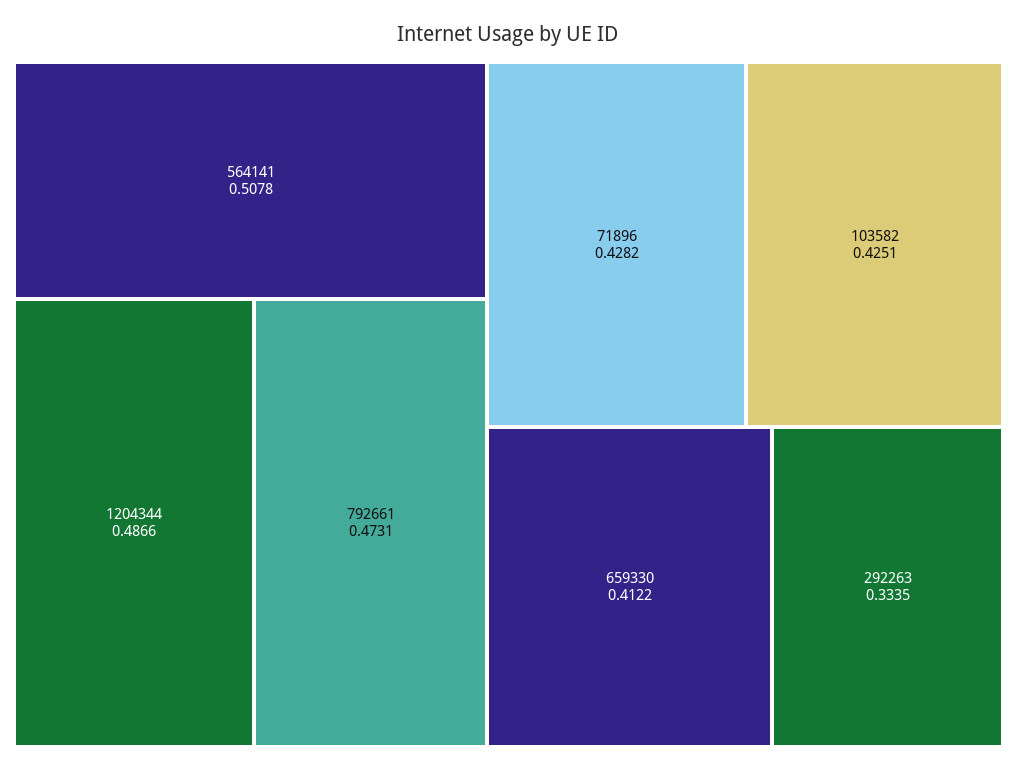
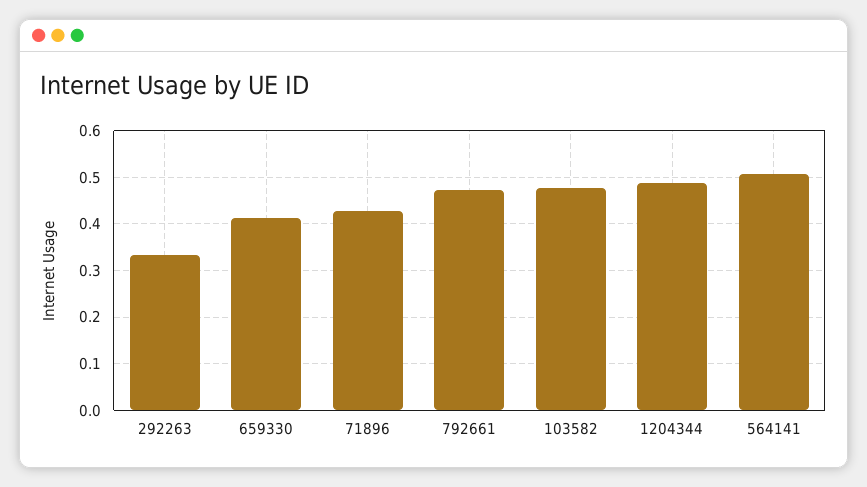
103582: 0.4251 -> 0.48

